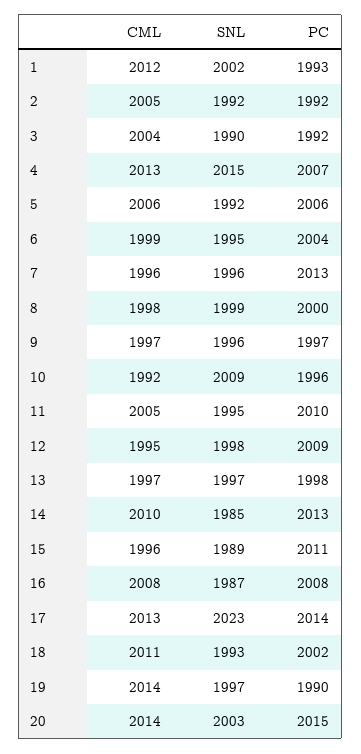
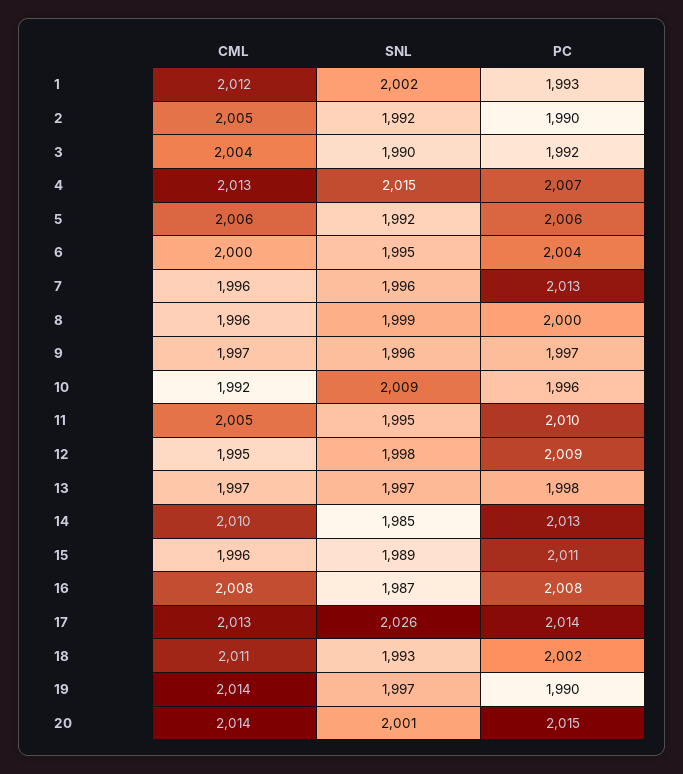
PC, 2: 1992 -> 1990
CML, 6: 1999 -> 2000
CML, 8: 1998 -> 1996
SNL, 17: 2023 -> 2026
SNL, 20: 2003 -> 2001

